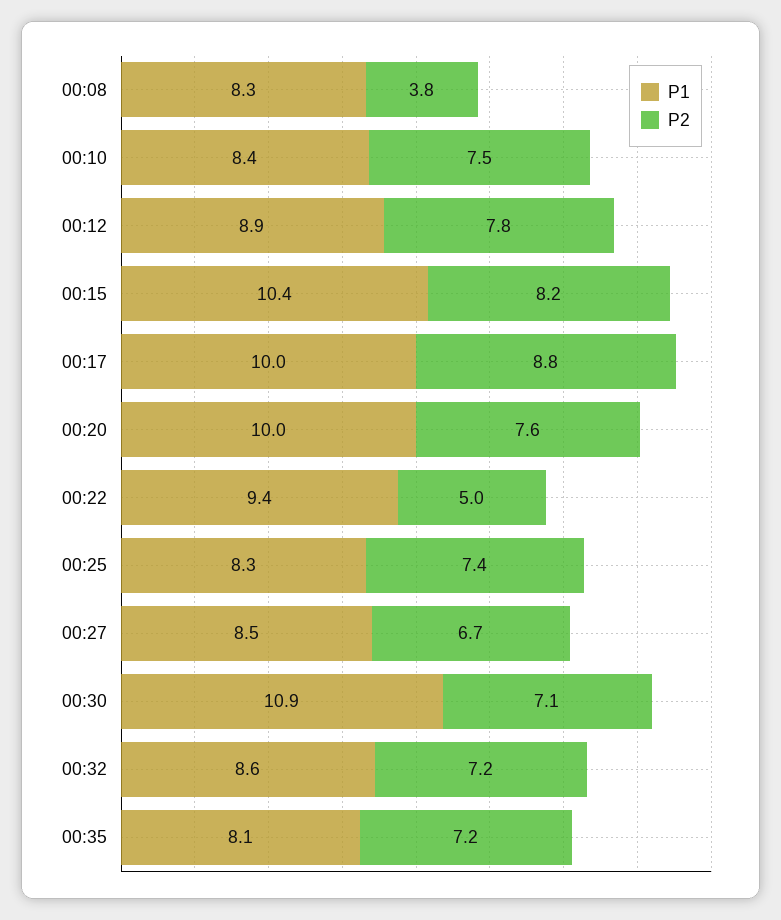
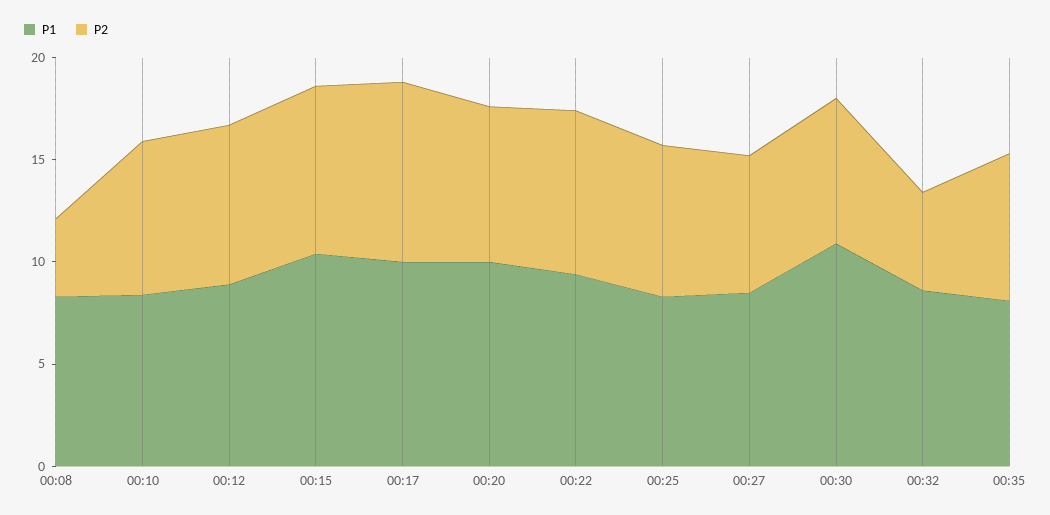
P2, 00:22: 5 -> 8
P2, 00:32: 7.2 -> 5

